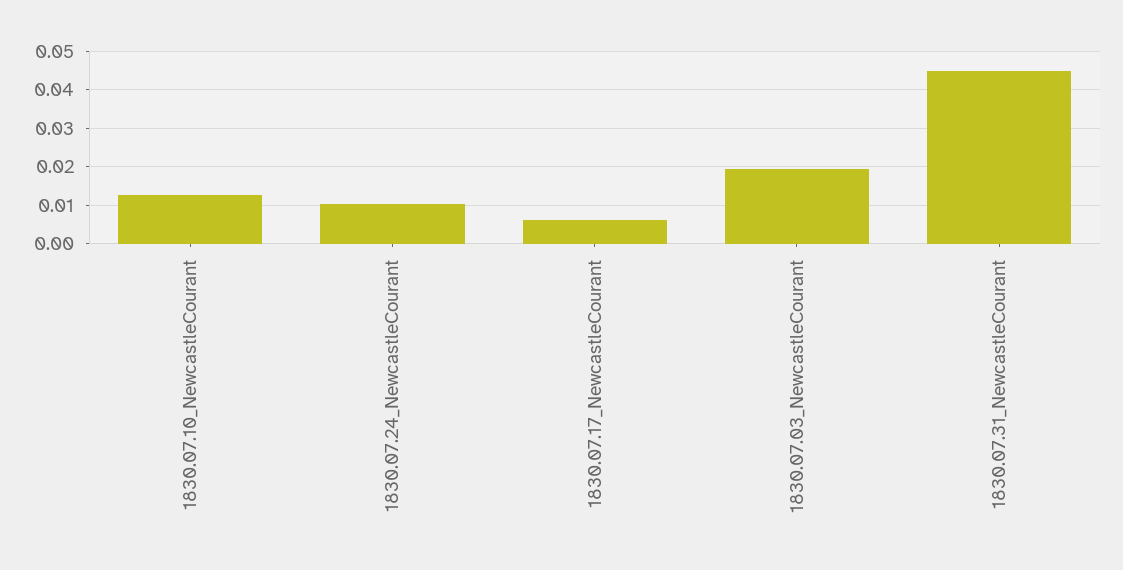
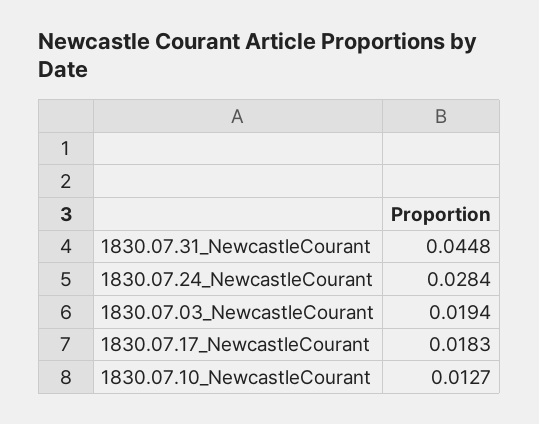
1830.07.24_NewcastleCourant: 0.01 -> 0.0284
1830.07.17_NewcastleCourant: 0.006 -> 0.0183

